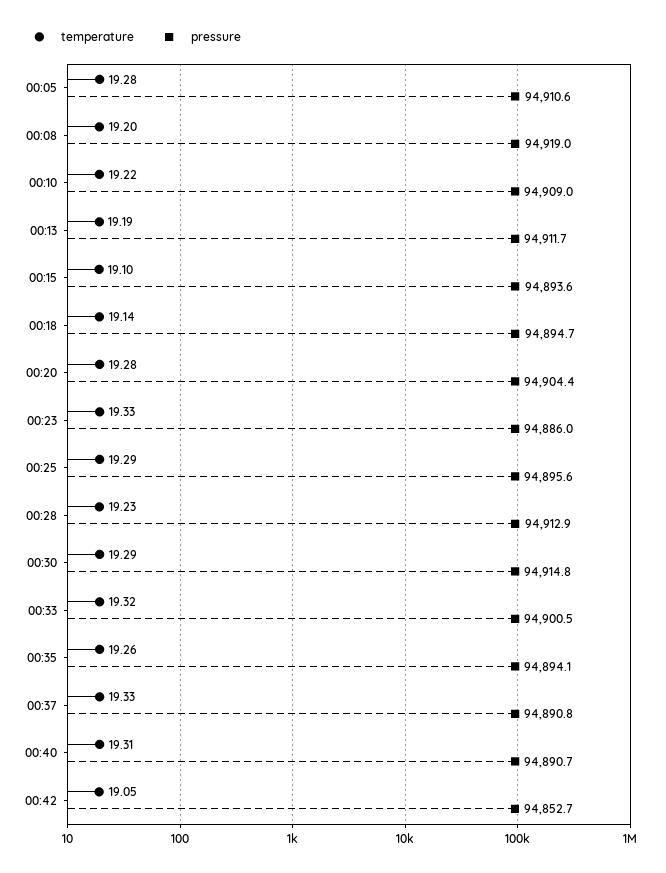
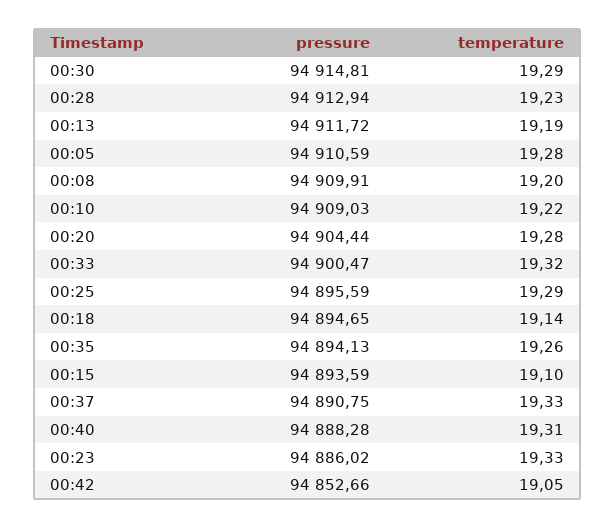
pressure, 00:08: 94919 -> 94909.91
pressure, 00:40: 94890.7 -> 94888.28

